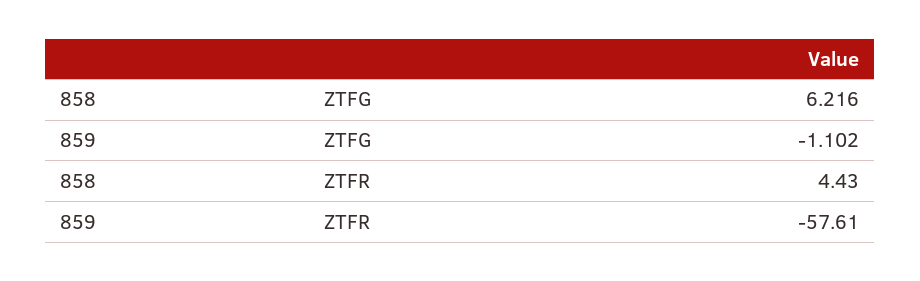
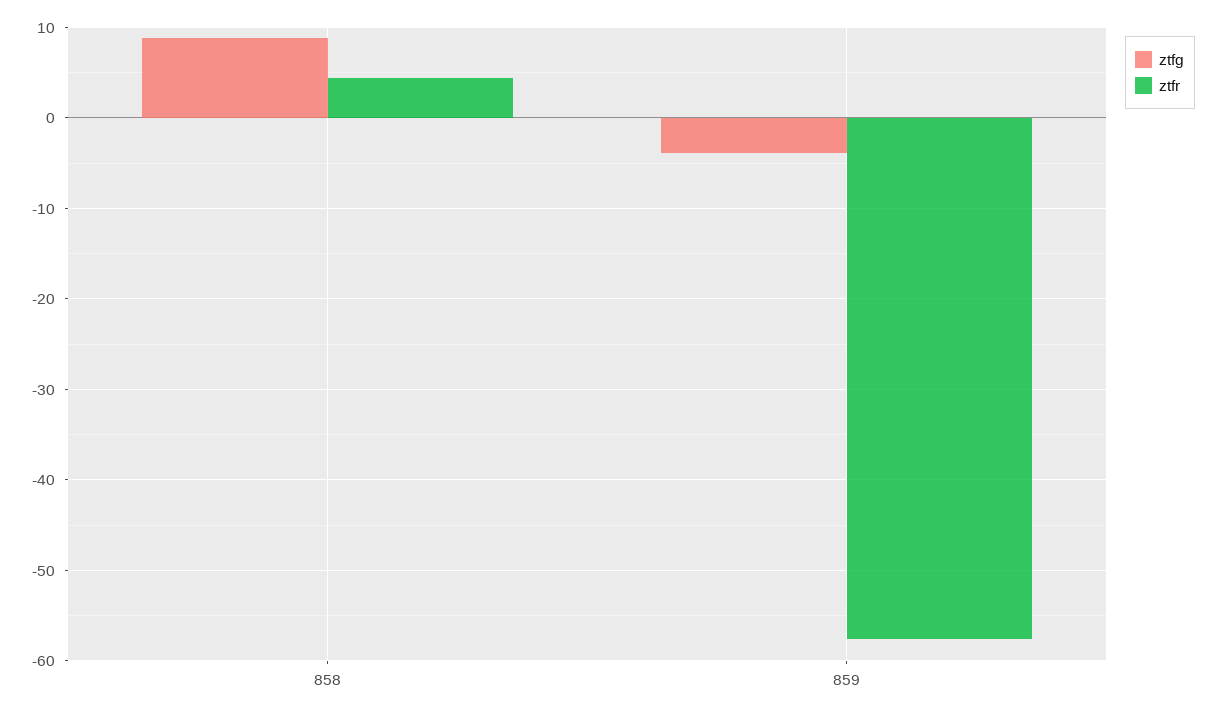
ZTFG, 858: 6.216 -> 9
ZTFG, 859: -1.102 -> -4

